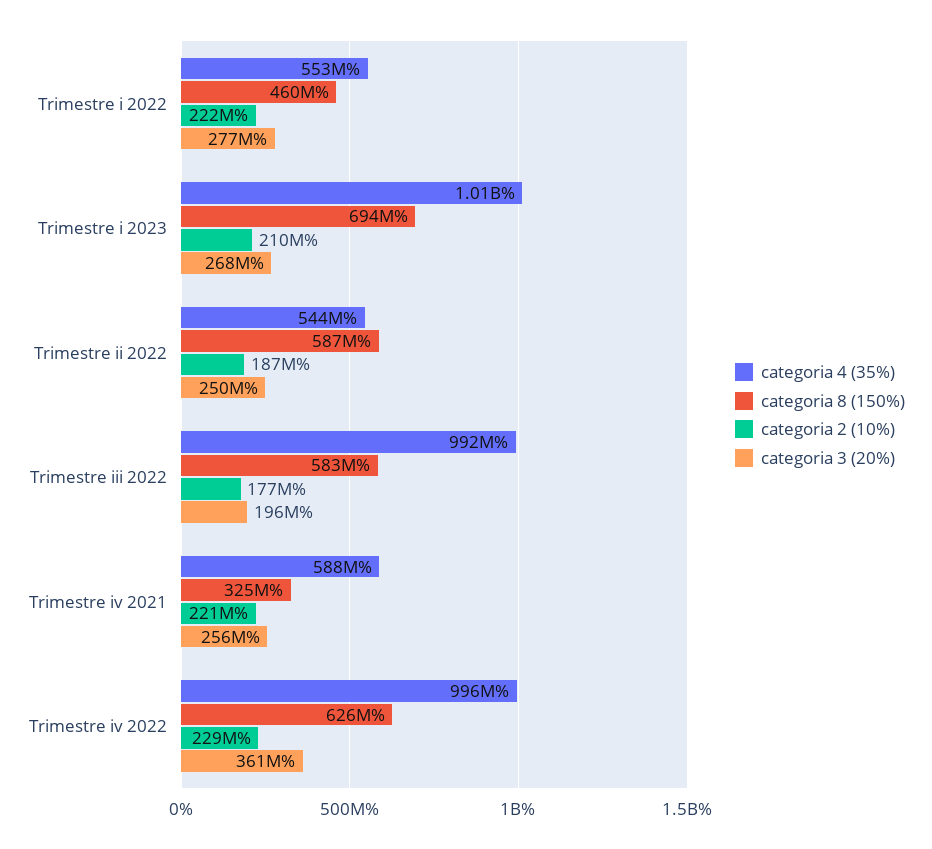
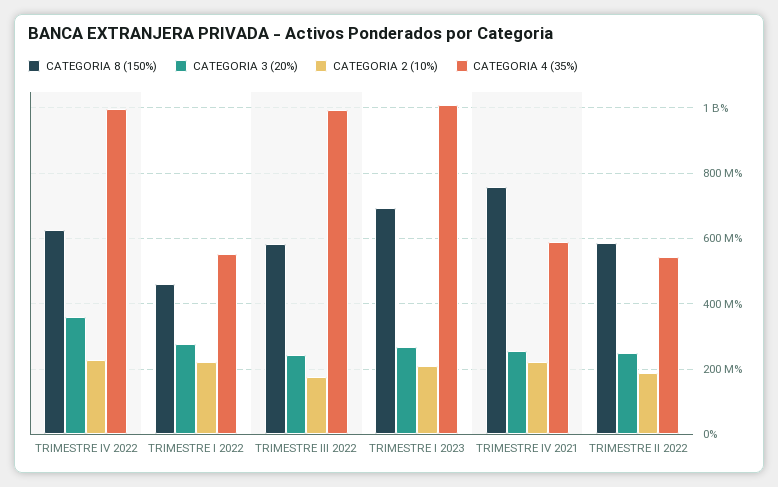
categoria 3 (20%), Trimestre iii 2022: 196000000 -> 240000000
categoria 8 (150%), Trimestre iv 2021: 325000000 -> 760000000

